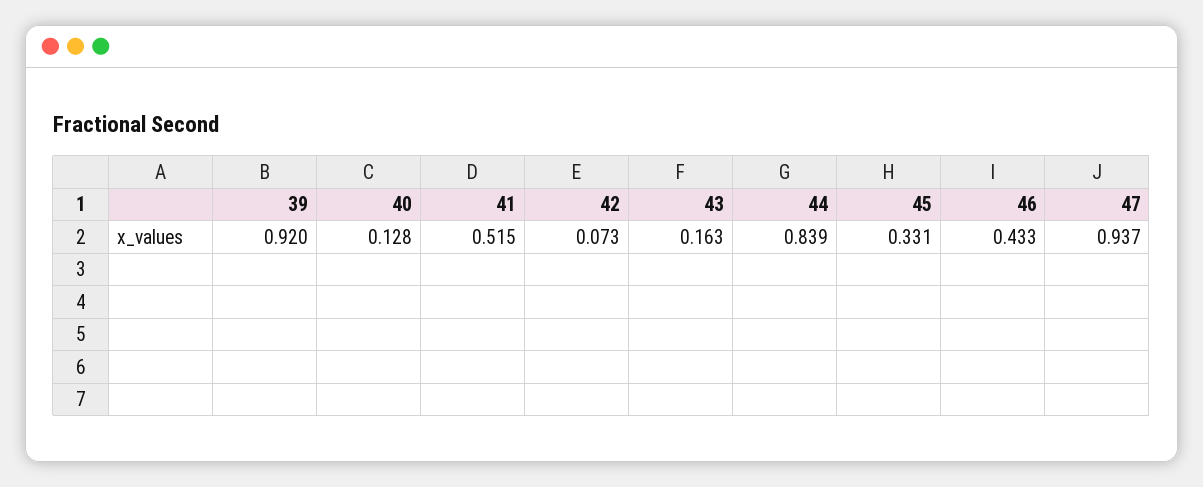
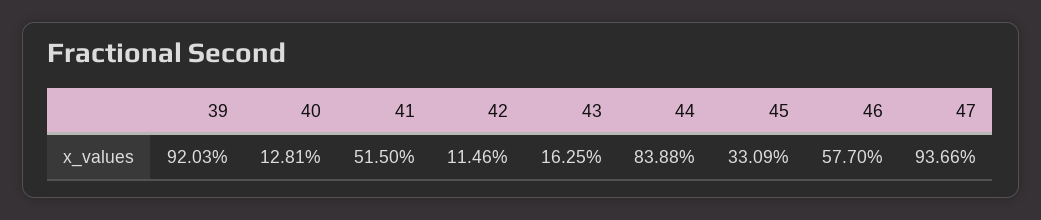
42: 0.073 -> 0.1146
46: 0.433 -> 0.577

